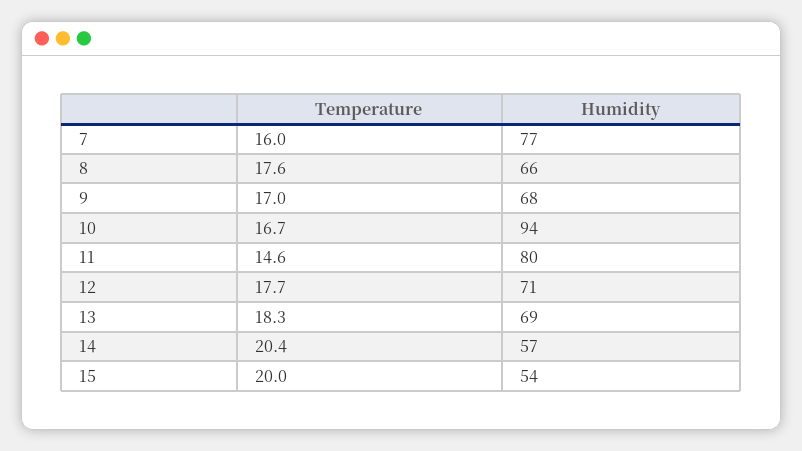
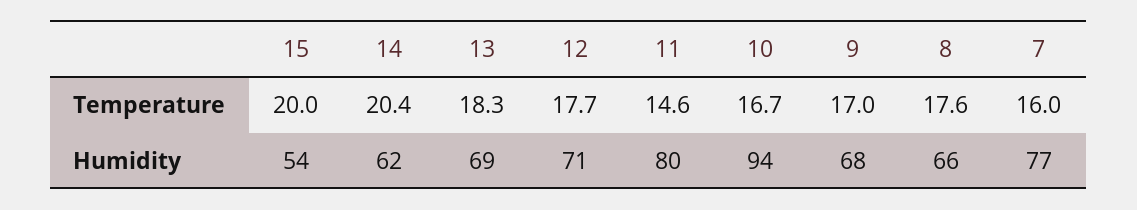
Humidity, 14: 57 -> 62

